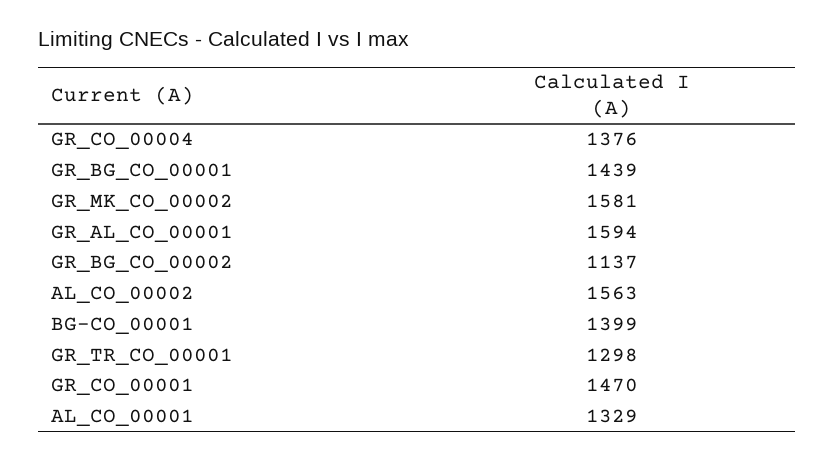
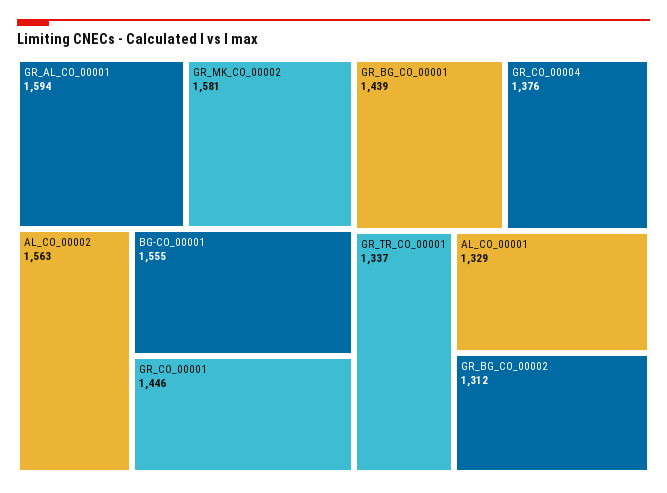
GR_BG_CO_00002: 1137 -> 1312
BG-CO_00001: 1399 -> 1555
GR_TR_CO_00001: 1298 -> 1337
GR_CO_00001: 1470 -> 1446

